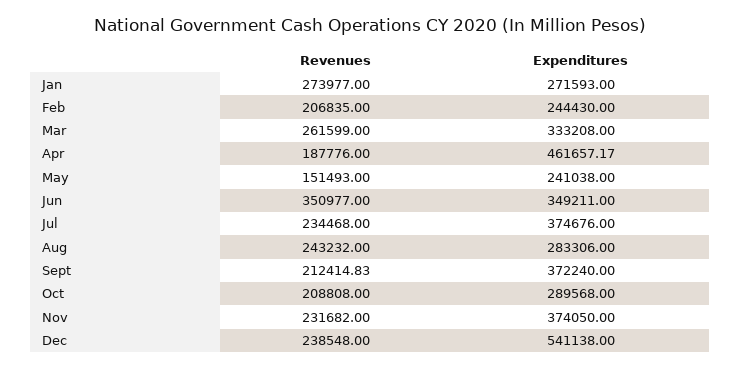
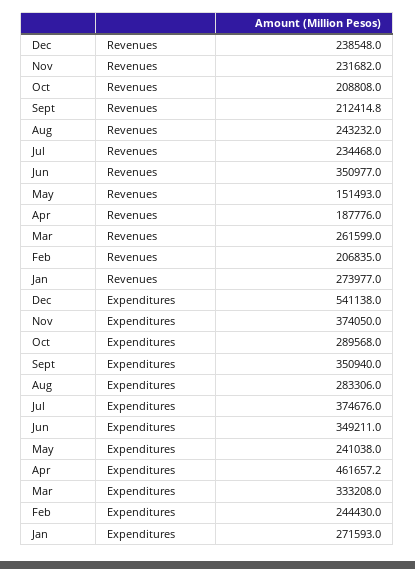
Expenditures, Sept: 372240 -> 350940

